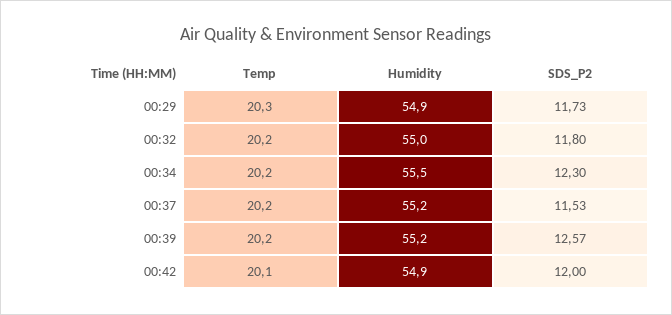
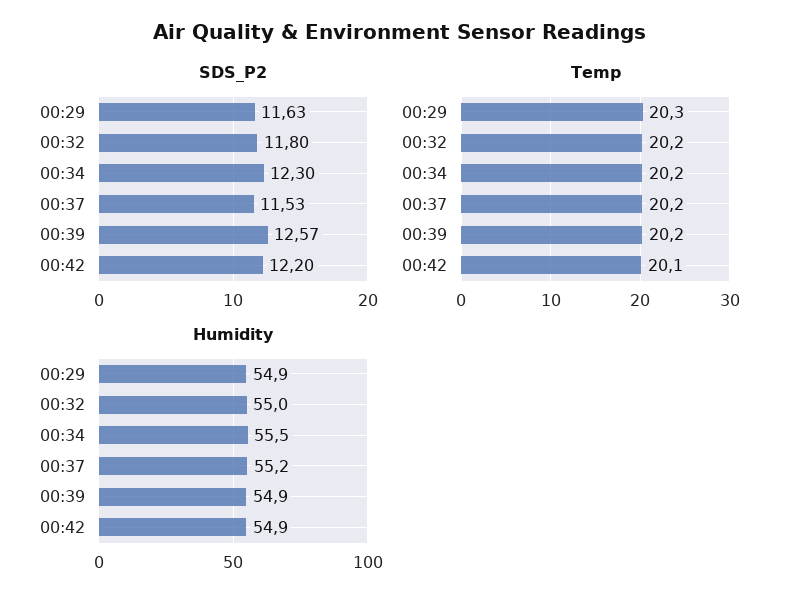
SDS_P2, 00:29: 11.73 -> 11.63
Humidity, 00:39: 55.2 -> 54.9
SDS_P2, 00:42: 12 -> 12.2

